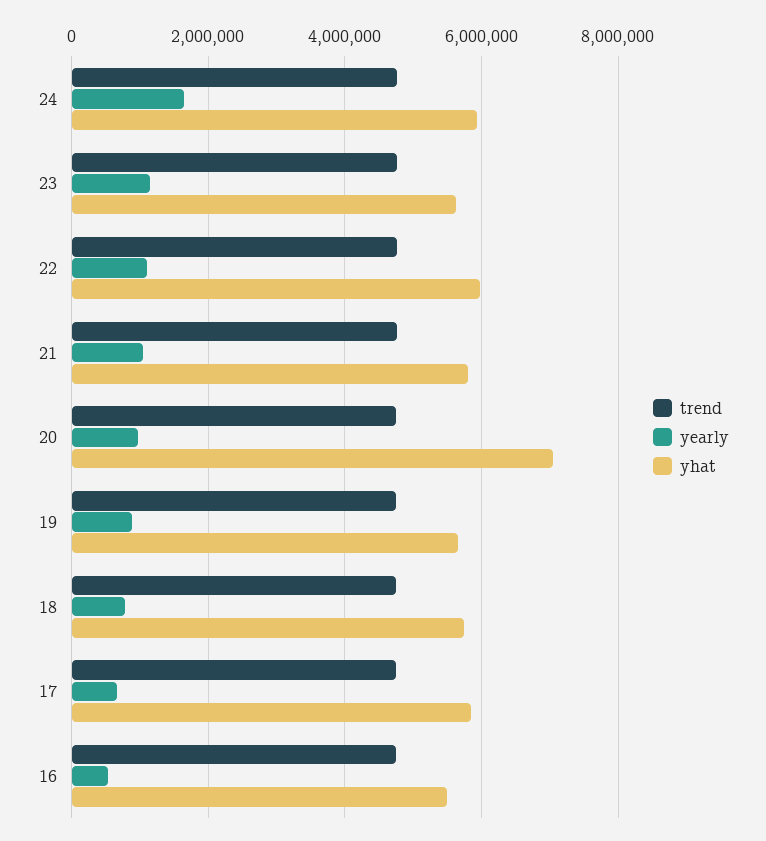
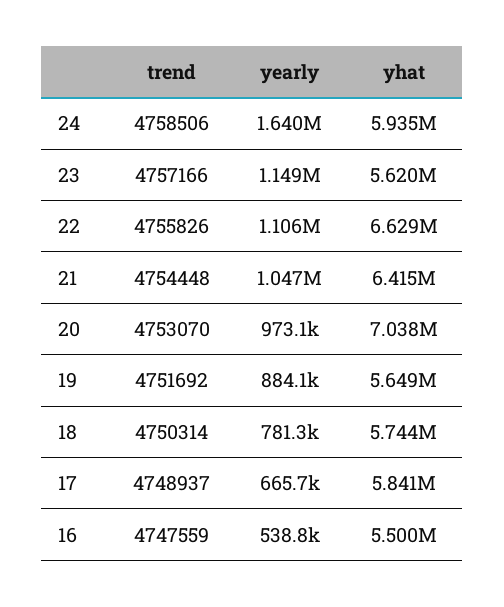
yhat, 22: 6000000 -> 6629000
yhat, 21: 5800000 -> 6415000

